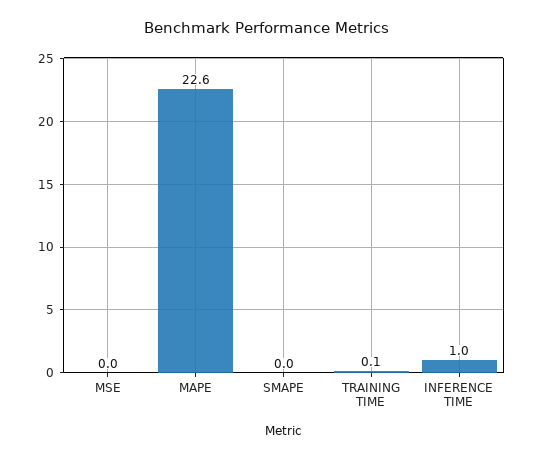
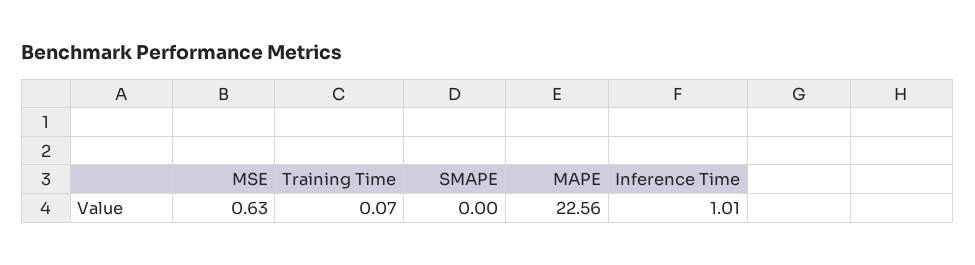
MSE: 0 -> 0.63

